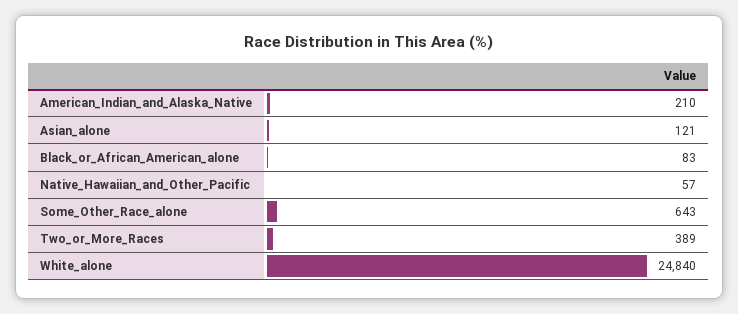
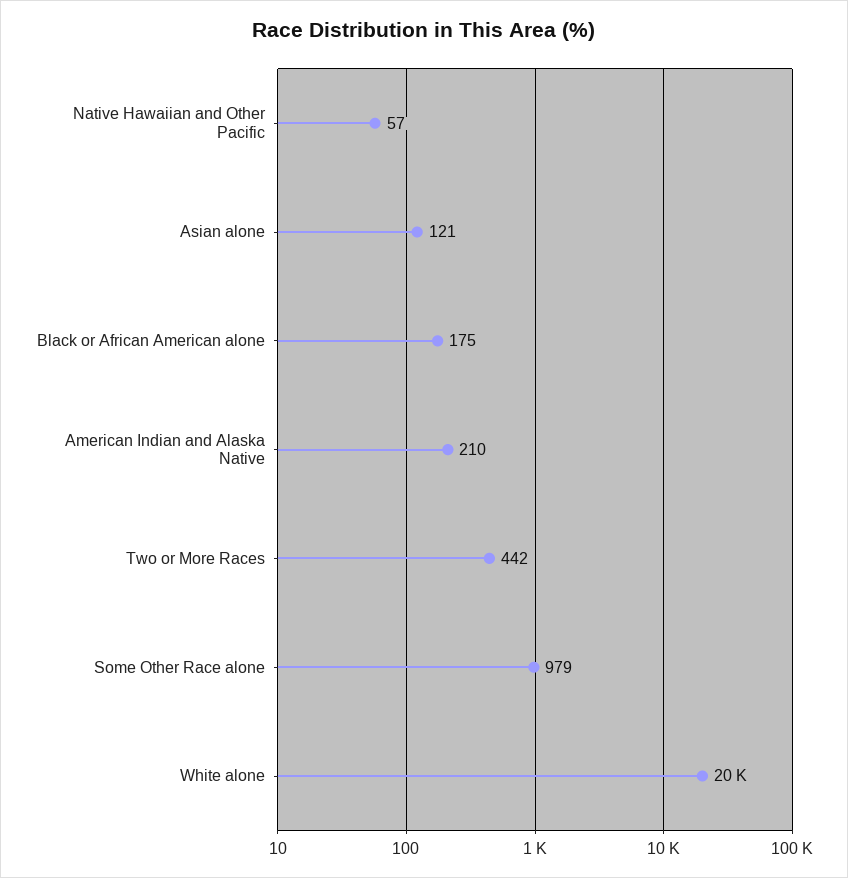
Black_or_African_American_alone: 83 -> 175
Some_Other_Race_alone: 643 -> 979
Two_or_More_Races: 389 -> 442
White_alone: 24840 -> 20000

